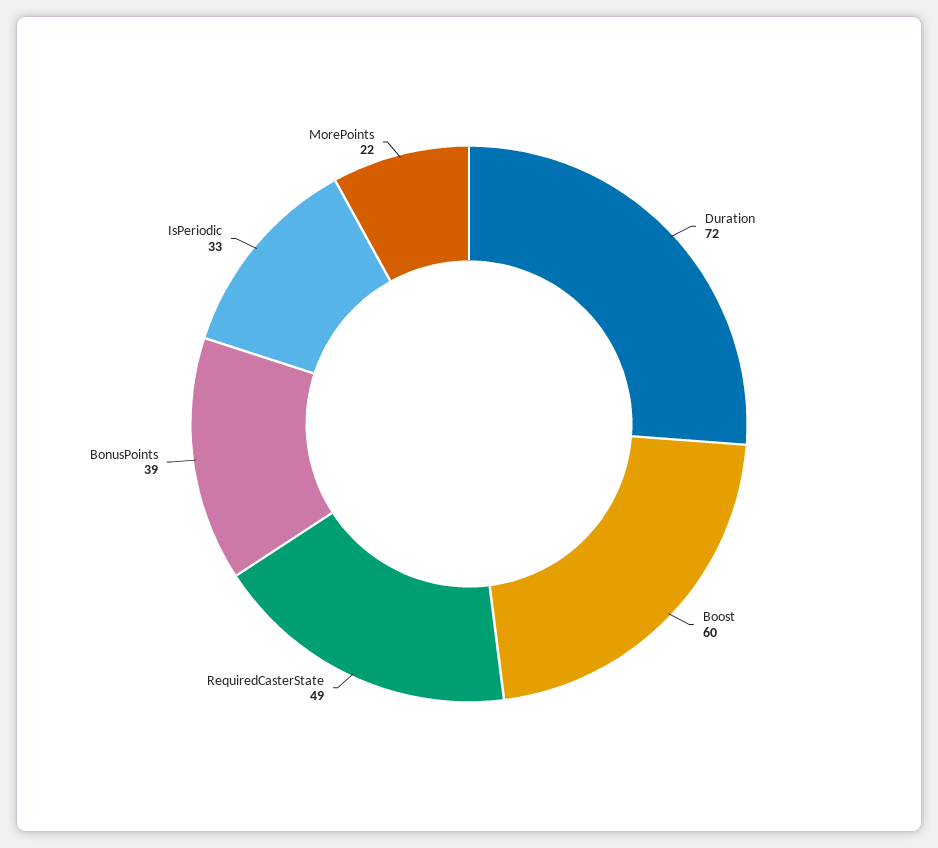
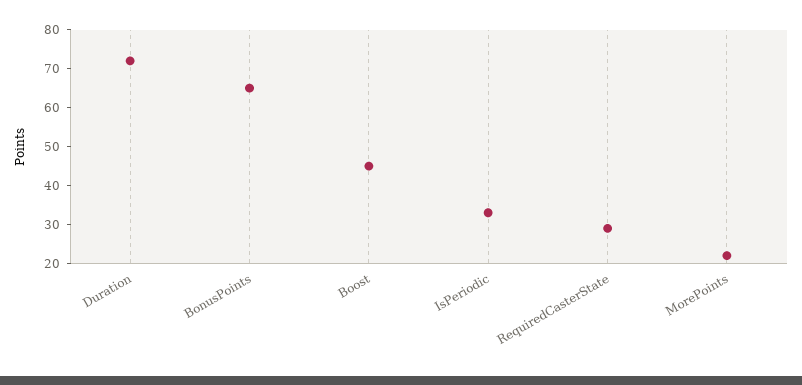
Boost: 60 -> 45
RequiredCasterState: 49 -> 30
BonusPoints: 39 -> 65

